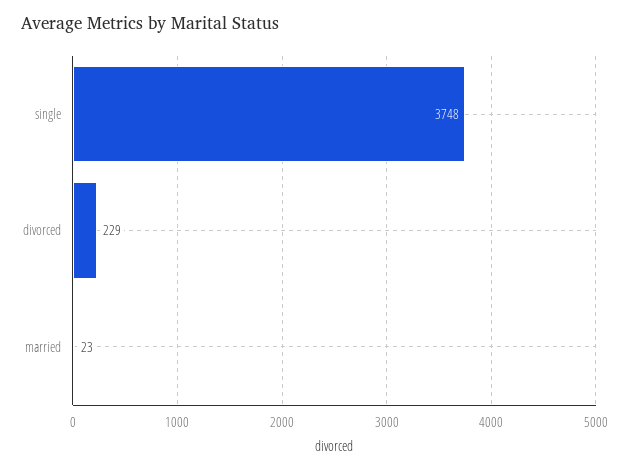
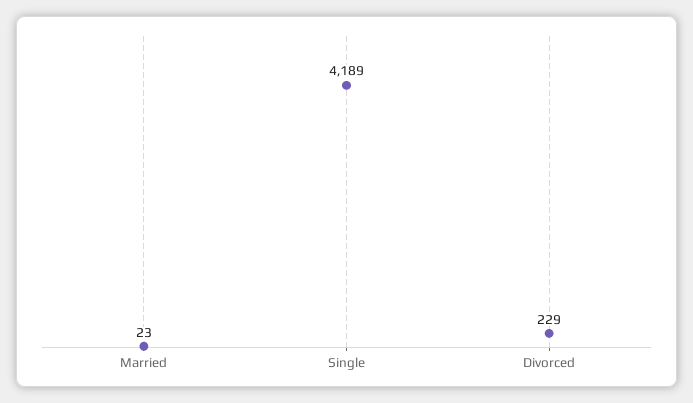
single: 3748 -> 4189

